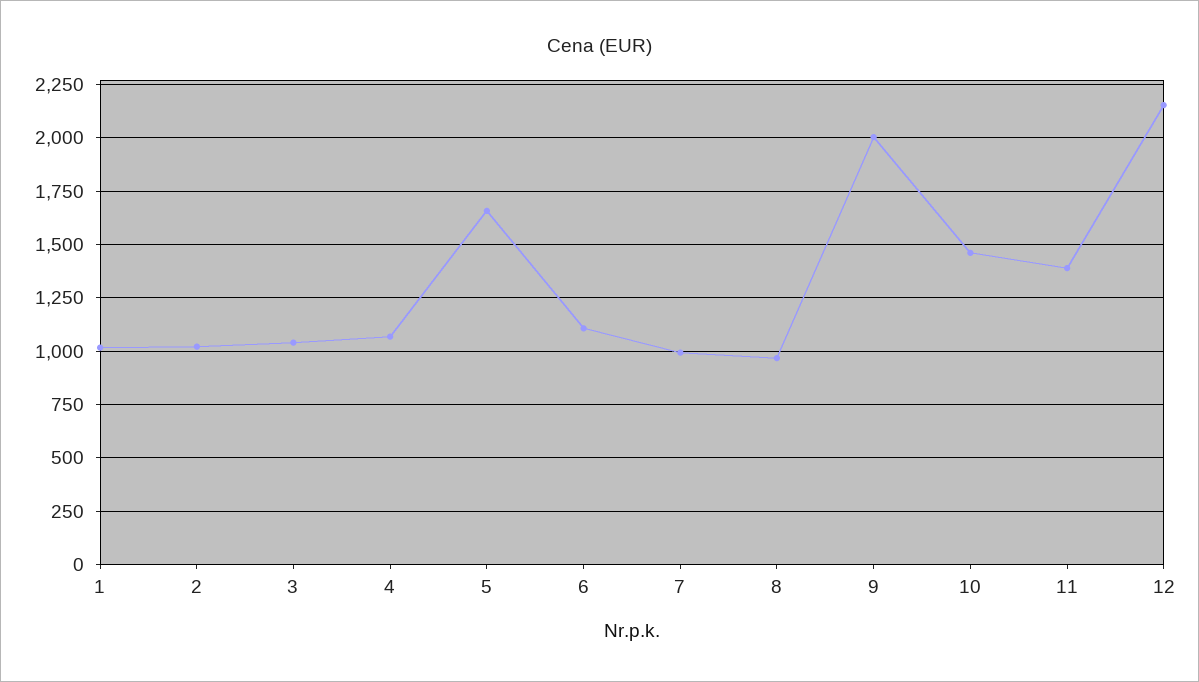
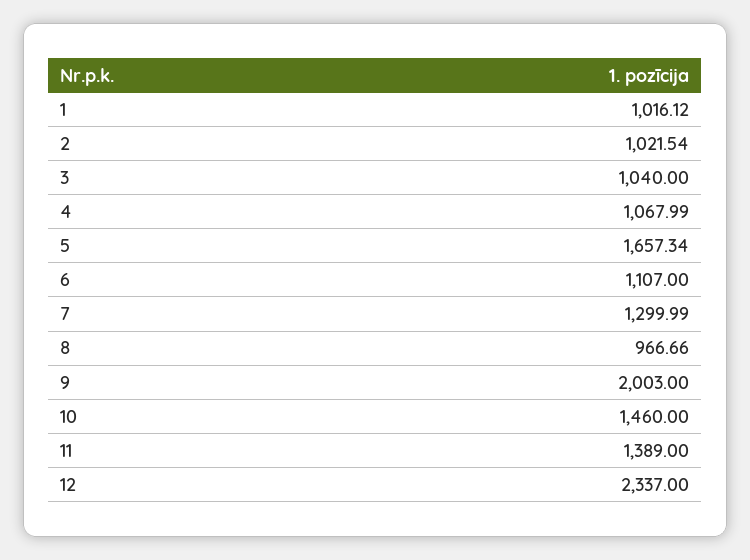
7: 1000 -> 1299.99
12: 2150 -> 2337

